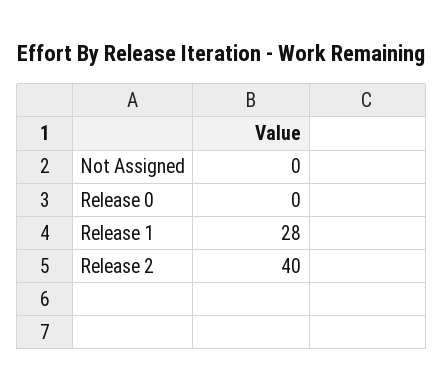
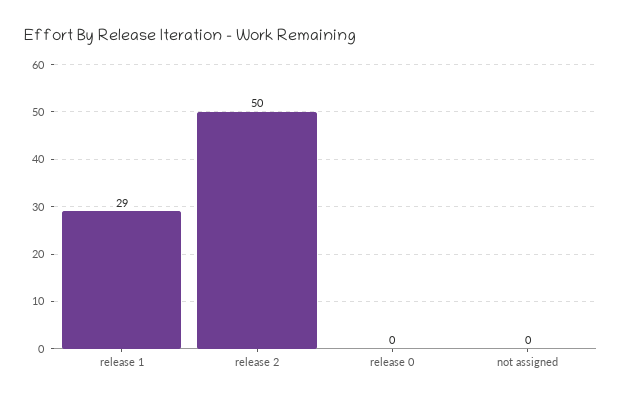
Release 1: 28 -> 29
Release 2: 40 -> 50

